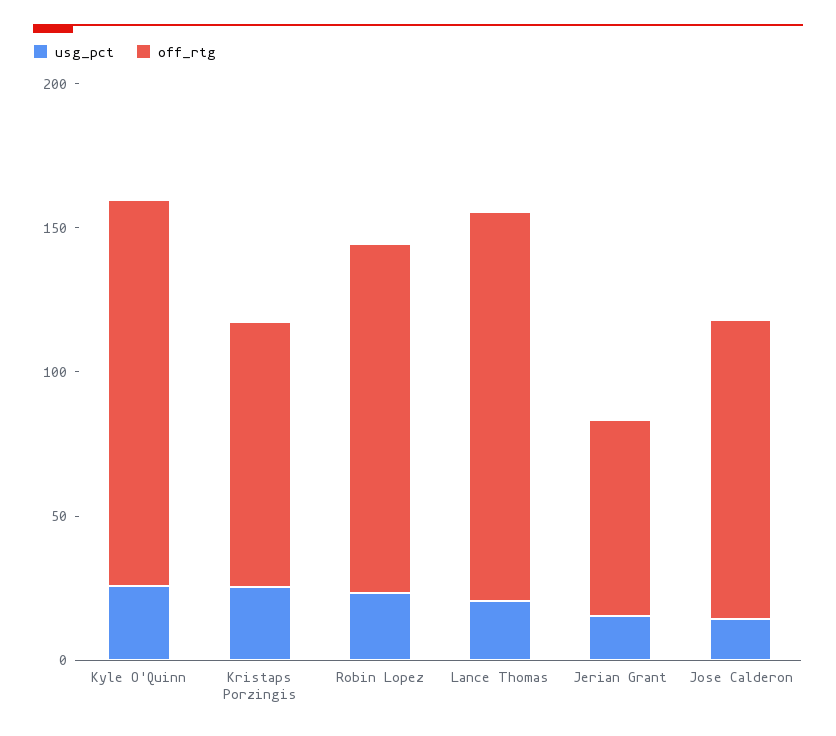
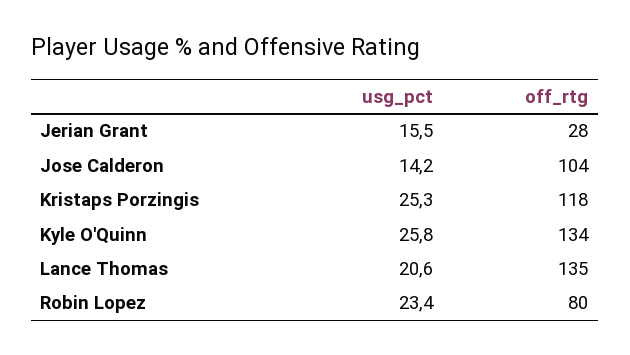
off_rtg, Kristaps Porzingis: 90 -> 118
off_rtg, Robin Lopez: 120 -> 80
off_rtg, Jerian Grant: 70 -> 28

